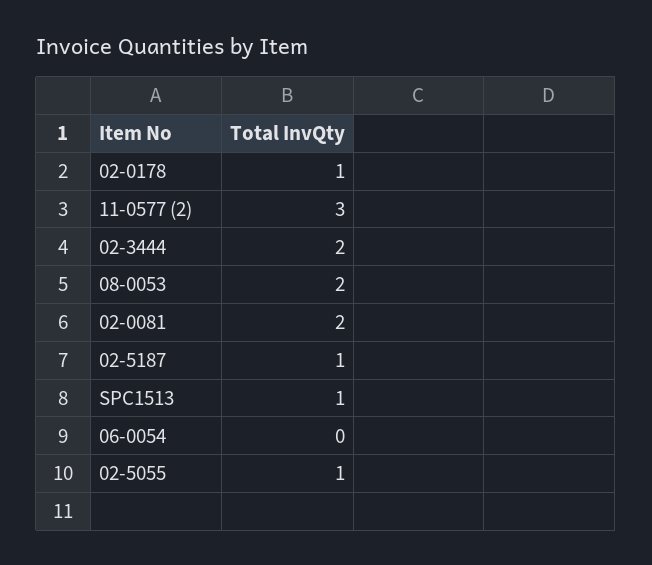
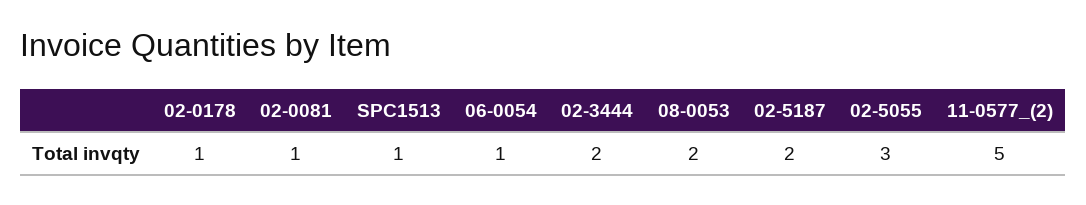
11-0577 (2): 3 -> 5
02-0081: 2 -> 1
02-5187: 1 -> 2
06-0054: 0 -> 1
02-5055: 1 -> 3

